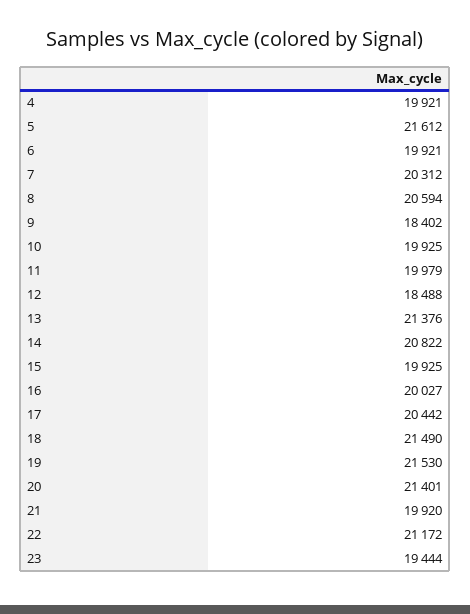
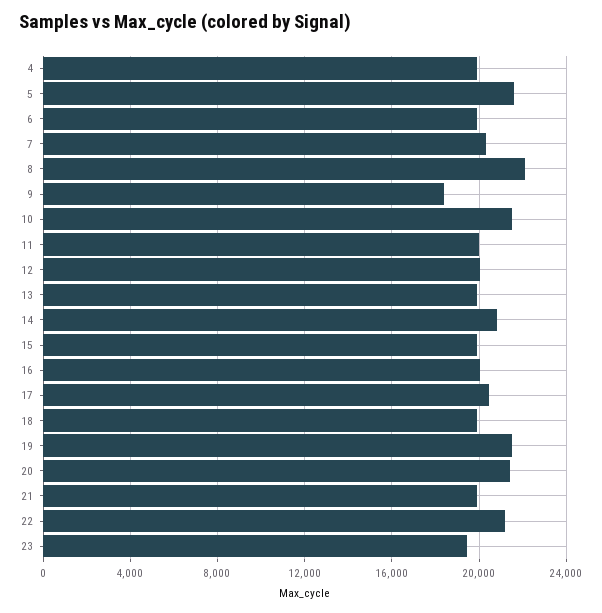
8: 20594 -> 22000
10: 19925 -> 21500
12: 18488 -> 20000
13: 21376 -> 20000
18: 21490 -> 20000

